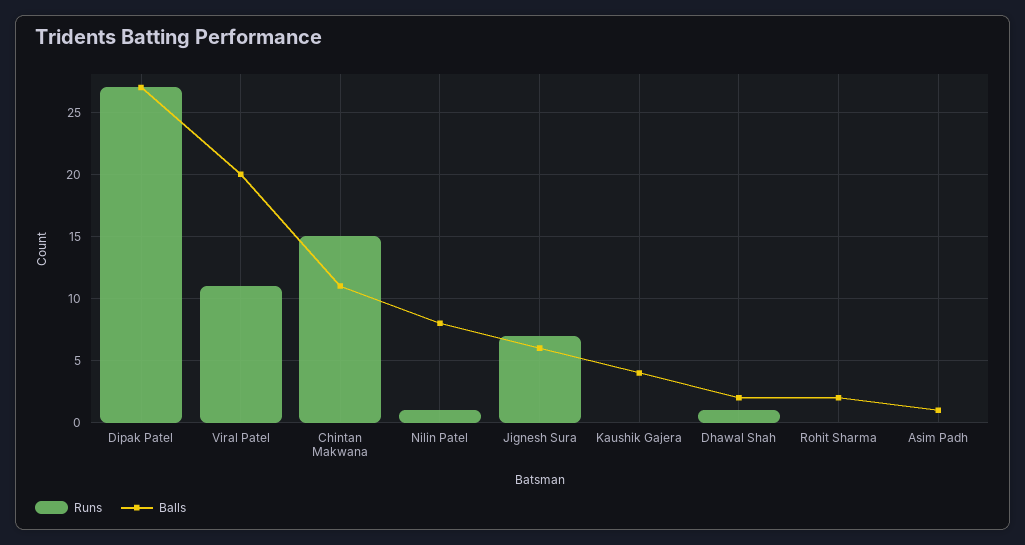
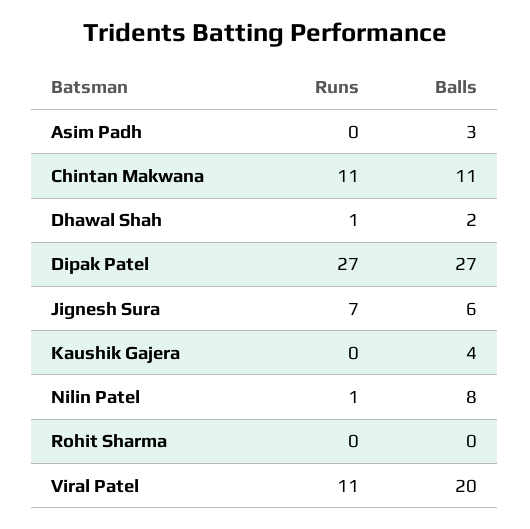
Runs, Chintan Makwana: 15 -> 11
Balls, Rohit Sharma: 2 -> 0
Balls, Asim Padh: 1 -> 3

